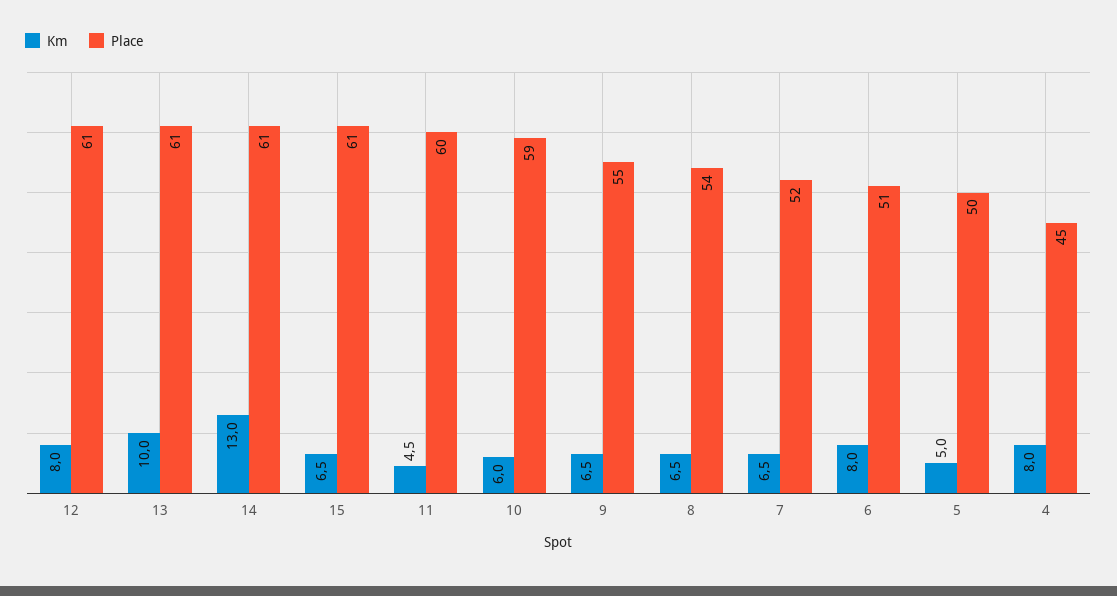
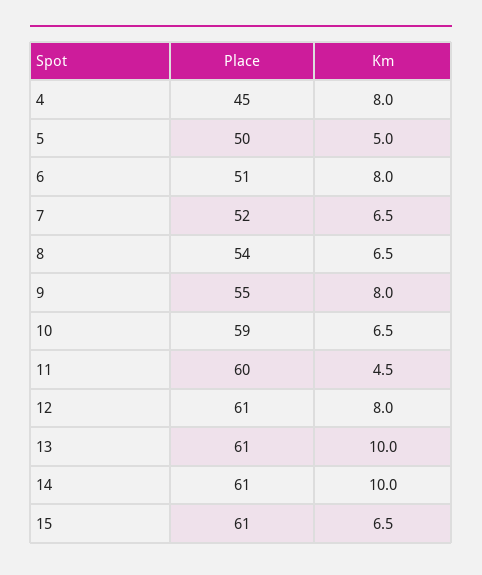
Km, 14: 13 -> 10
Km, 10: 6 -> 6.5
Km, 9: 6.5 -> 8

